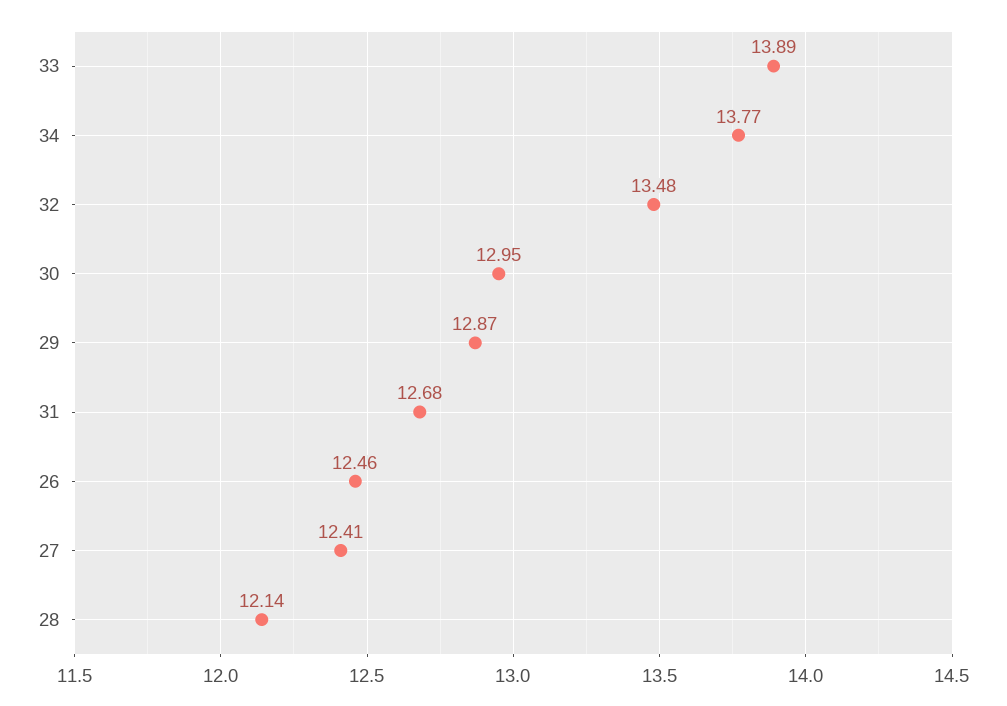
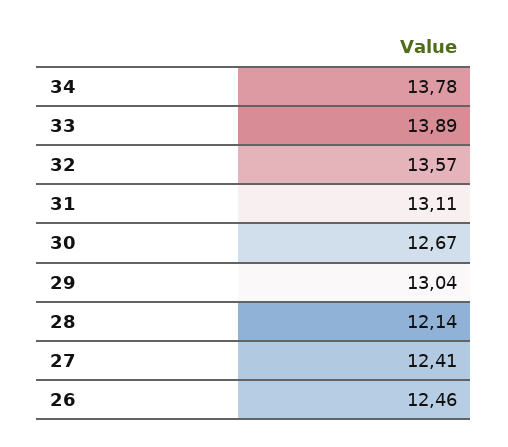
34: 13.77 -> 13.78
32: 13.48 -> 13.57
30: 12.95 -> 12.67
29: 12.87 -> 13.04
31: 12.68 -> 13.11

